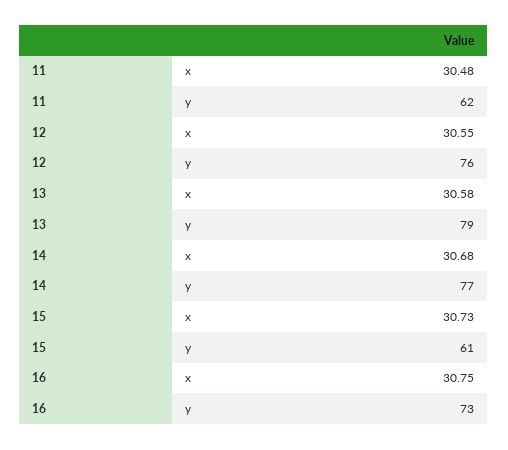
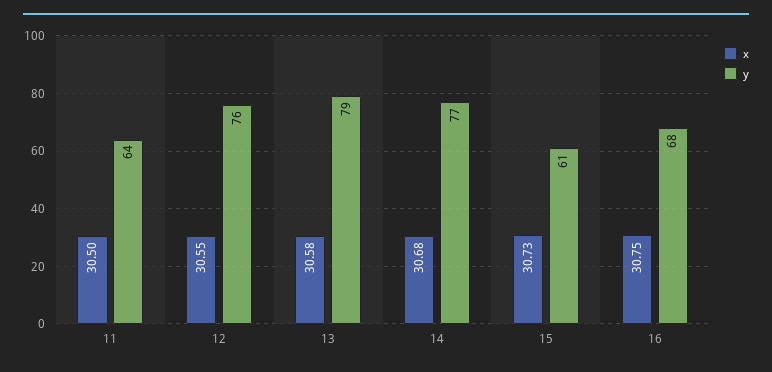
x, 11: 30.48 -> 30.5
y, 11: 62 -> 64
y, 16: 73 -> 68

